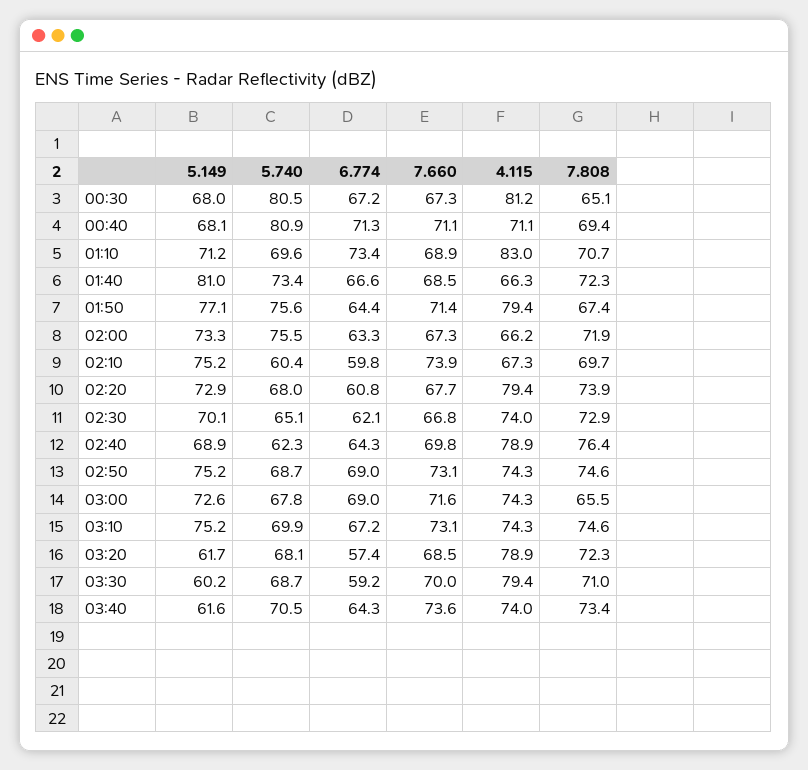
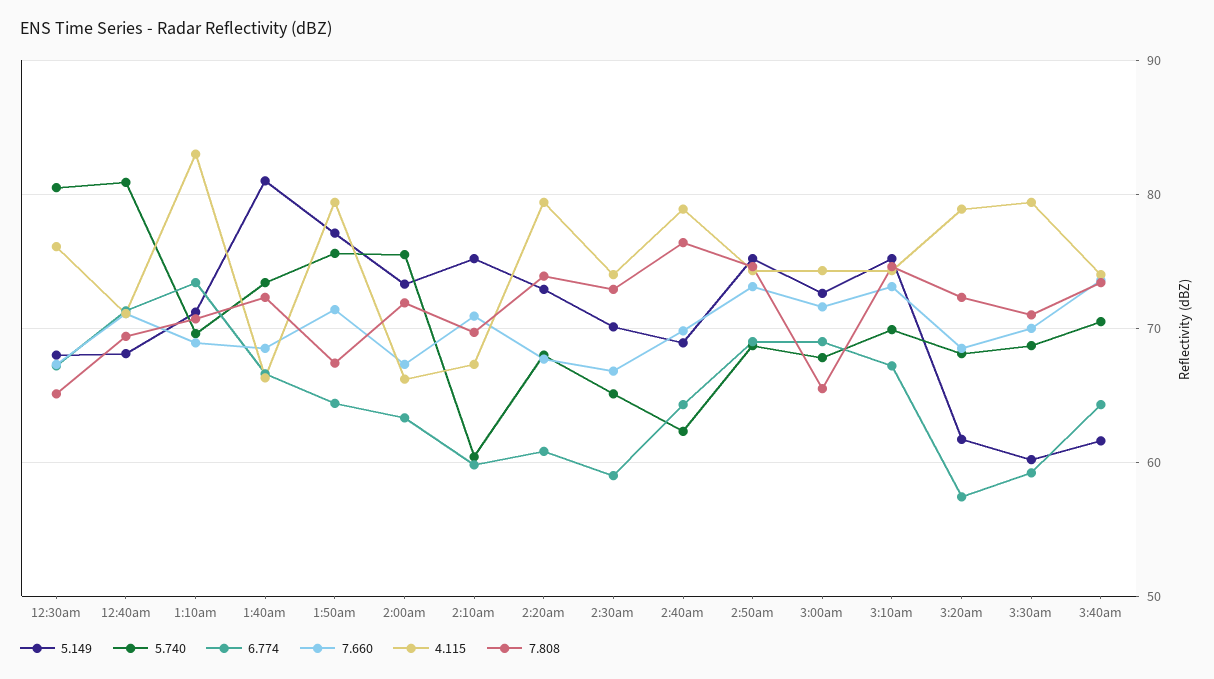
4.115, 00:30: 81.2 -> 76
7.660, 02:10: 73.9 -> 71
6.774, 02:30: 62.1 -> 59

